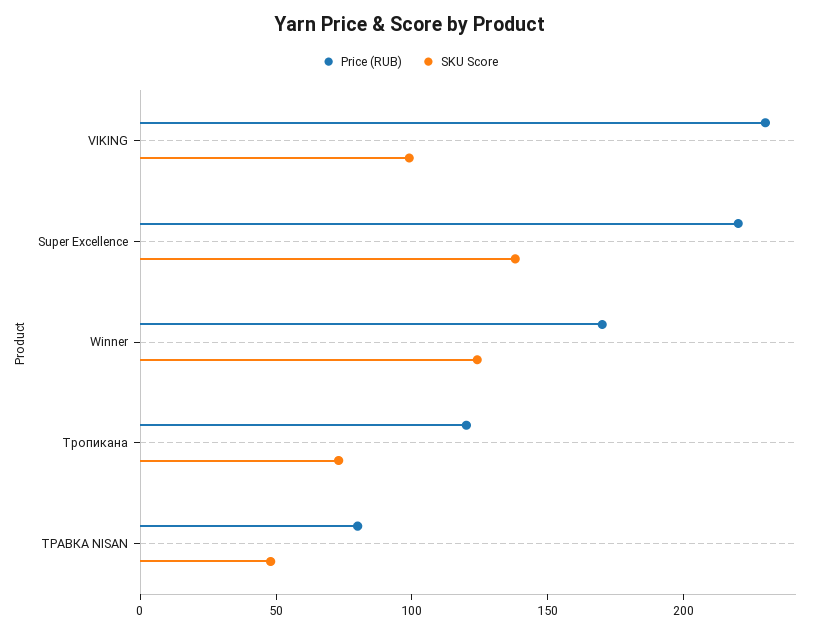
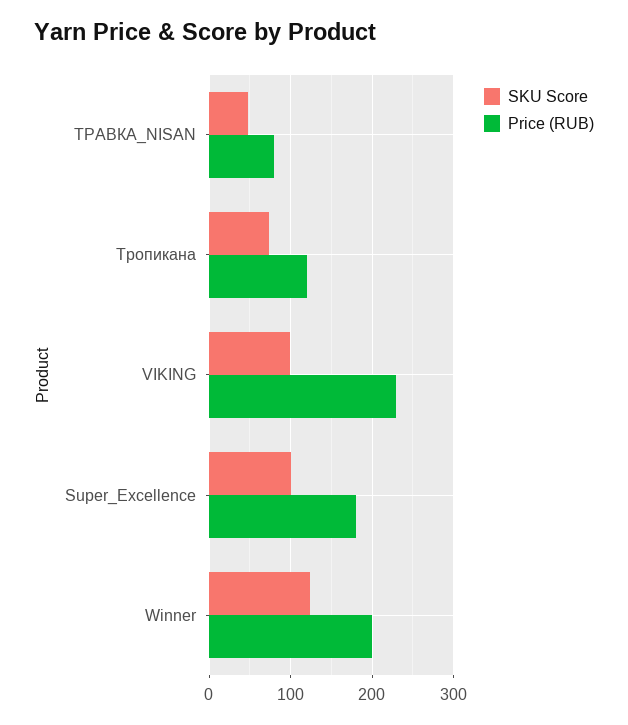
Price (RUB), Super Excellence: 220 -> 180
SKU Score, Super Excellence: 140 -> 100
Price (RUB), Winner: 170 -> 200

